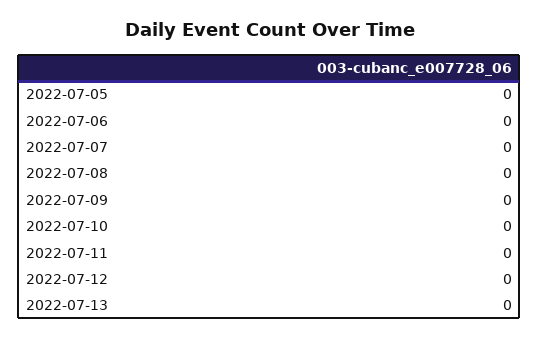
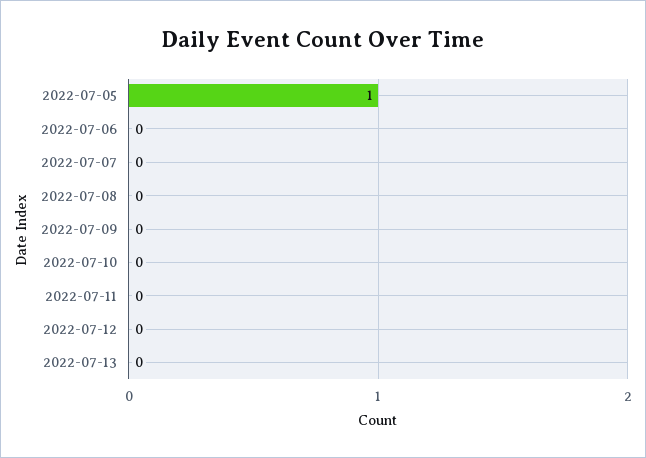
2022-07-05: 0 -> 1

